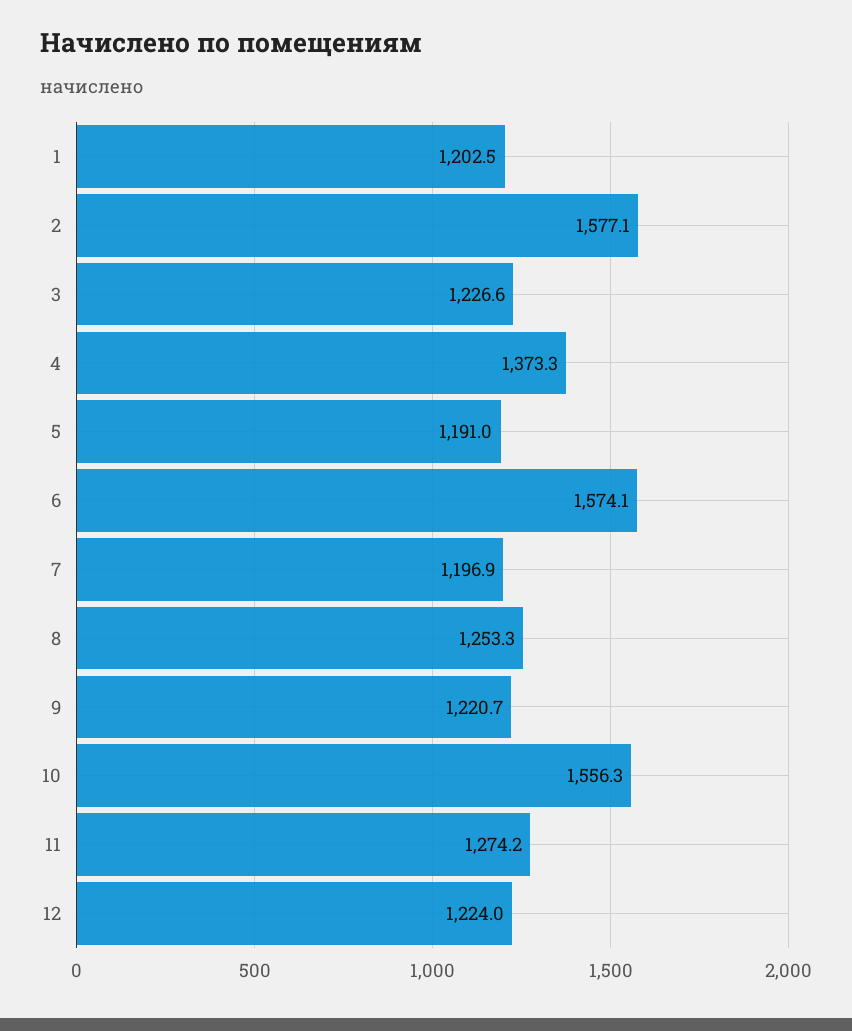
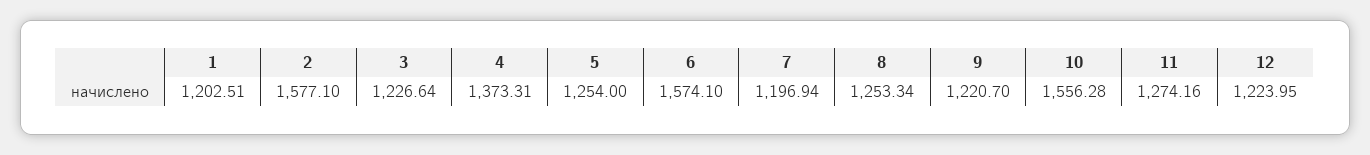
5: 1191 -> 1254

